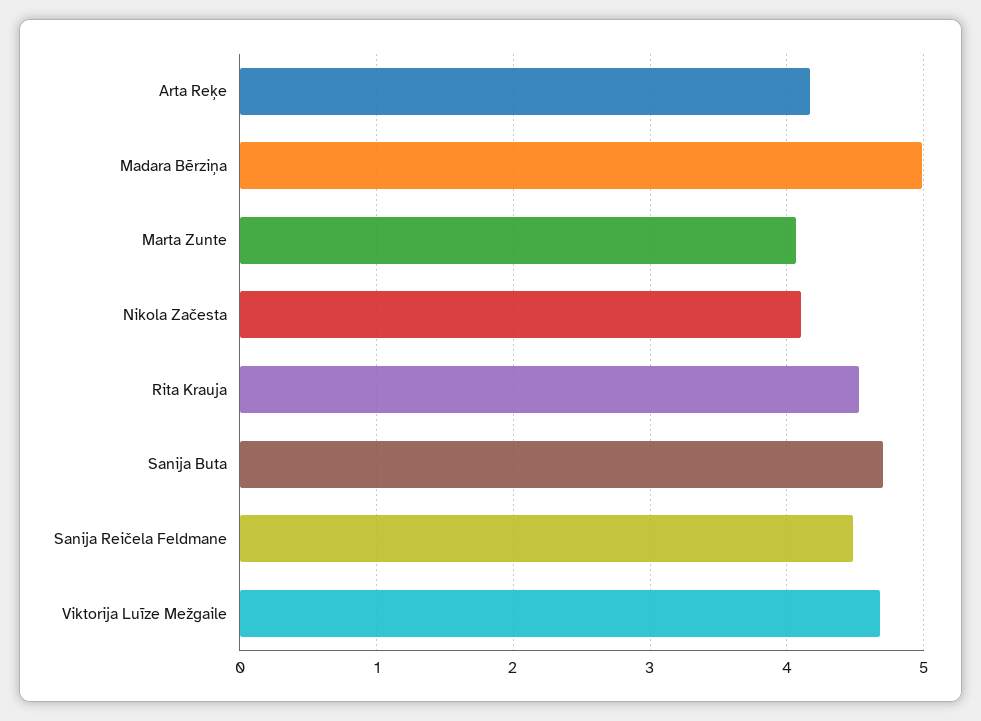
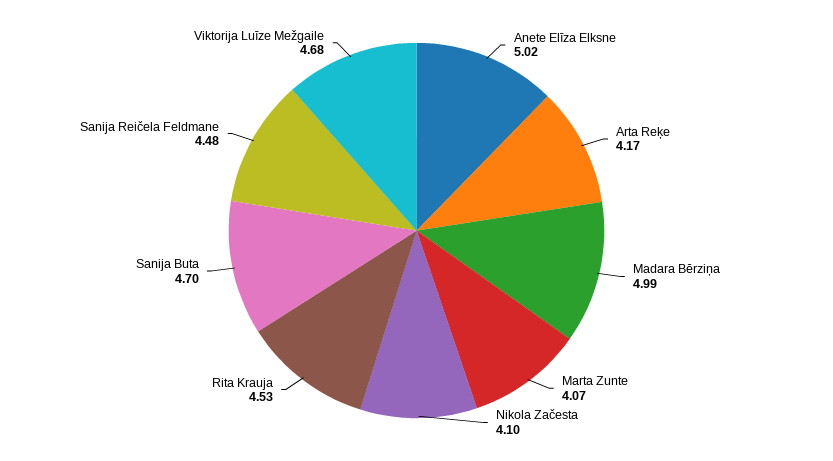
Anete Elīza Elksne: none -> 5.02

